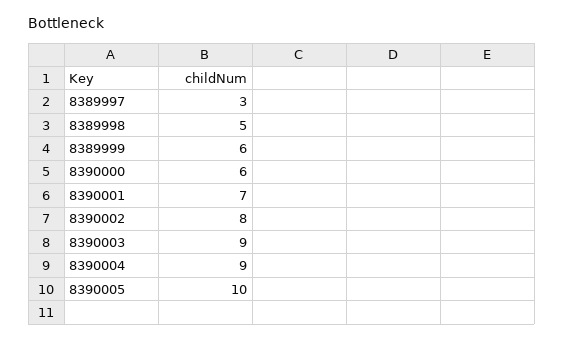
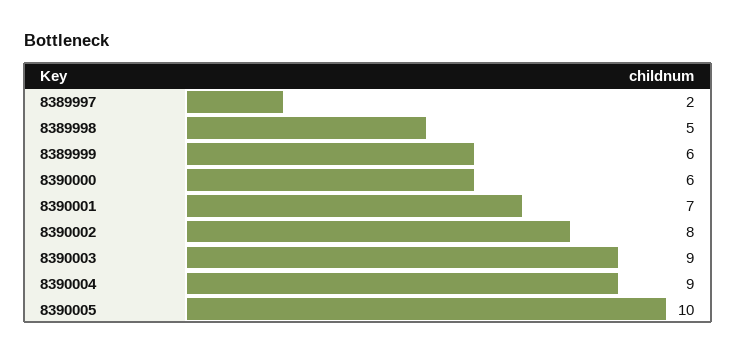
8389997: 3 -> 2

